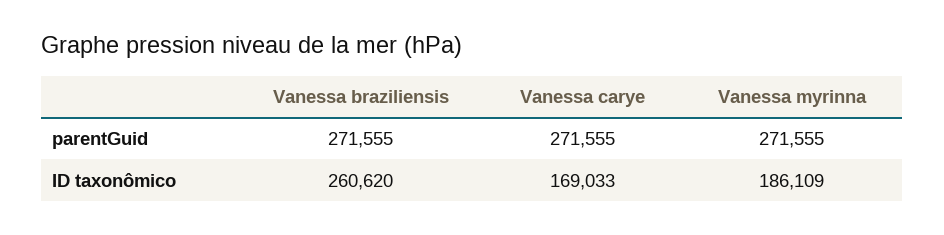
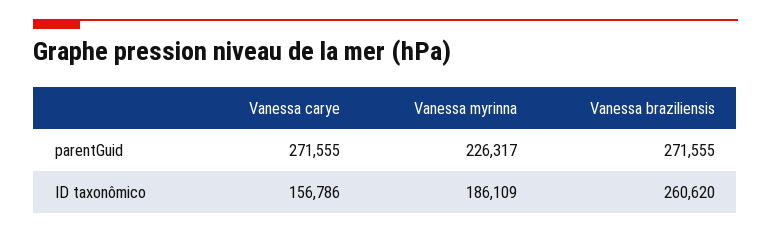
Vanessa myrinna, parentGuid: 271555 -> 226317
Vanessa carye, ID taxonômico: 169033 -> 156786

